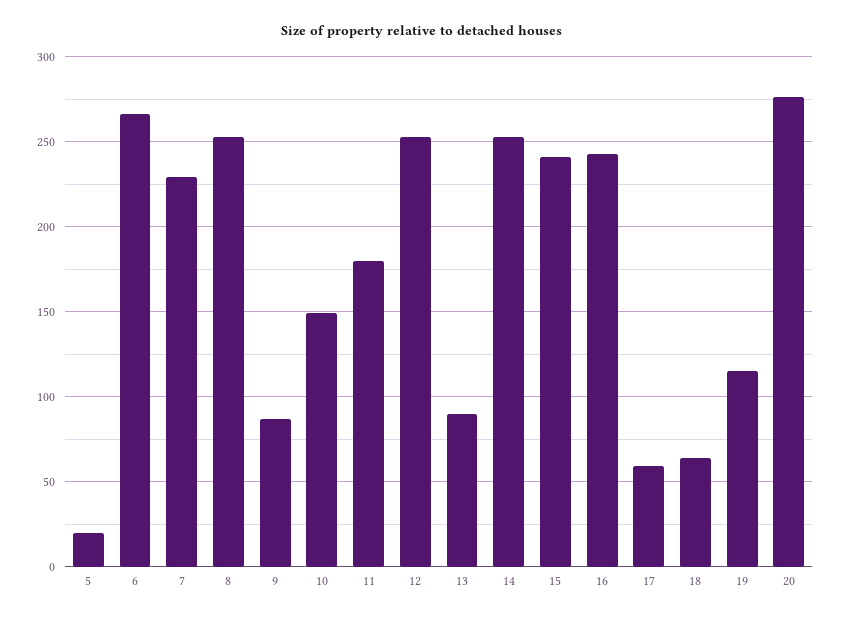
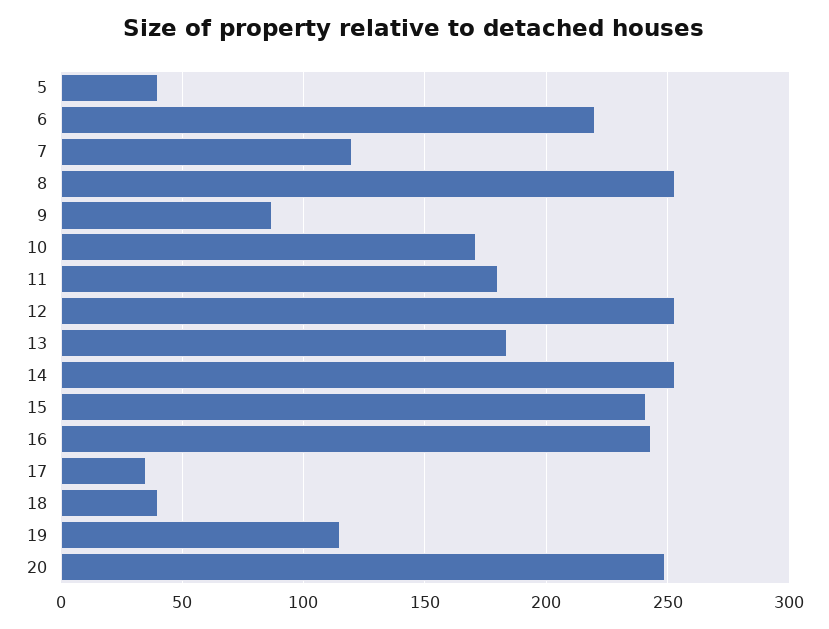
5: 20 -> 40
6: 265 -> 220
7: 230 -> 120
10: 150 -> 170
13: 90 -> 185
17: 60 -> 35
18: 65 -> 40
20: 275 -> 250

